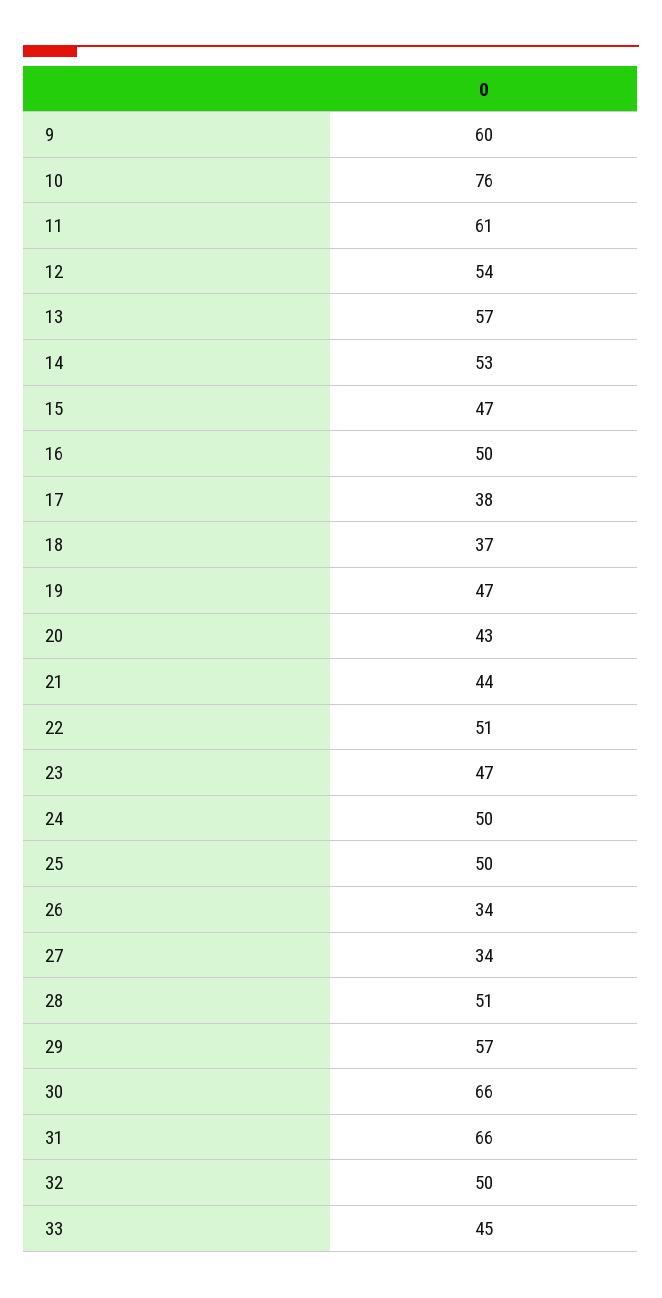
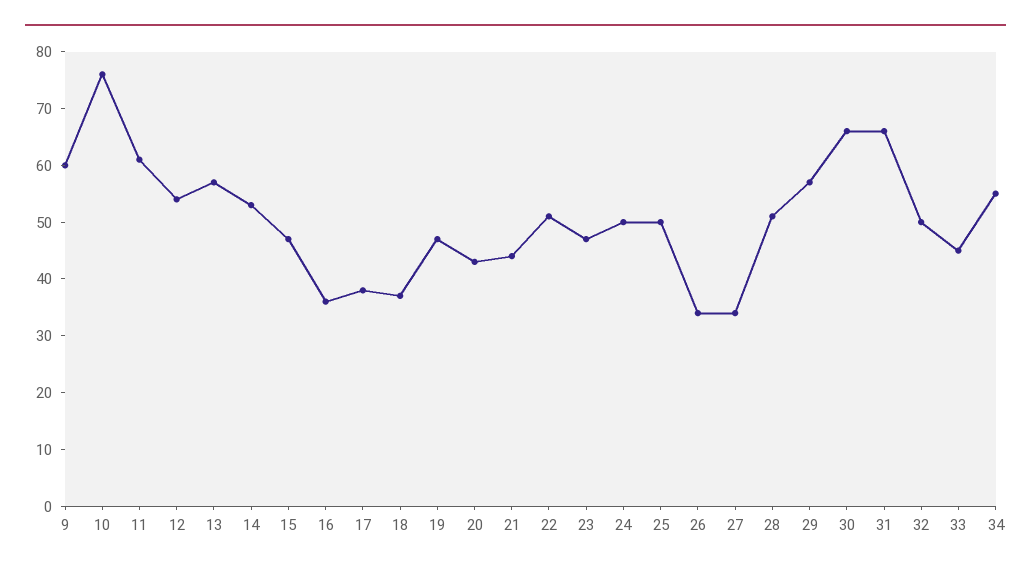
16: 50 -> 35
34: none -> 55

